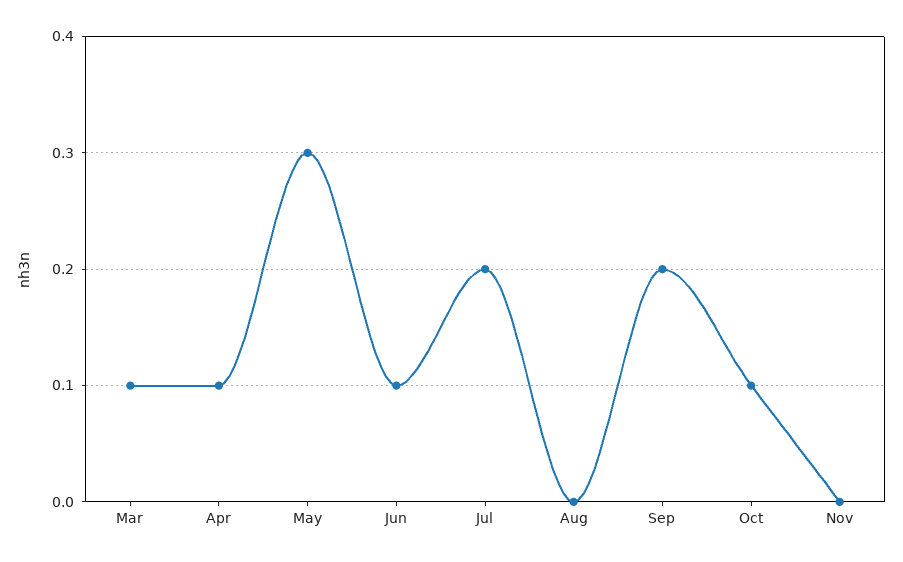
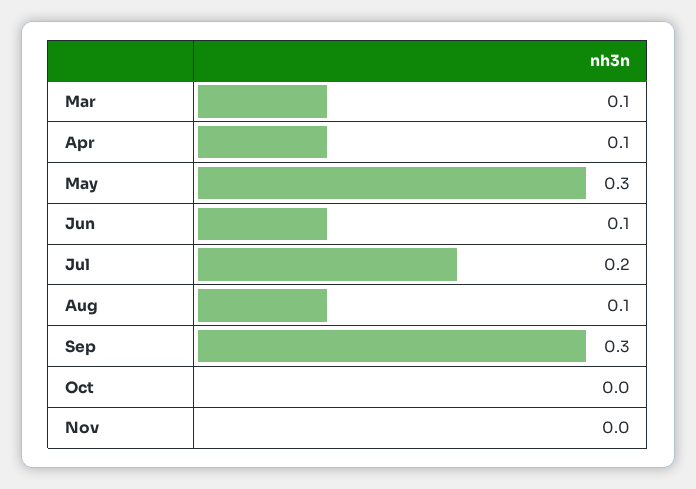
Aug: 0 -> 0.1
Sep: 0.2 -> 0.3
Oct: 0.1 -> 0

